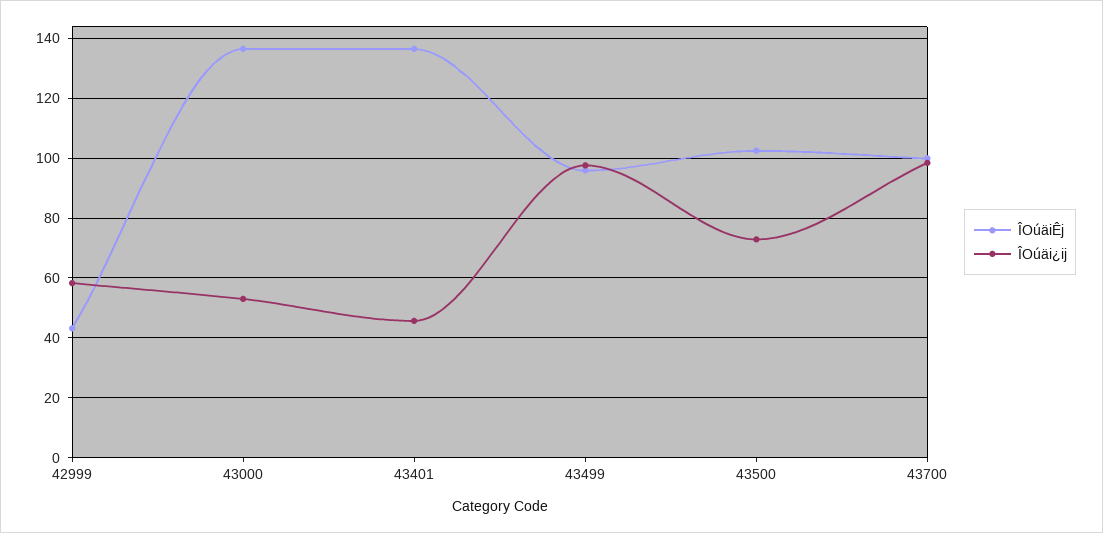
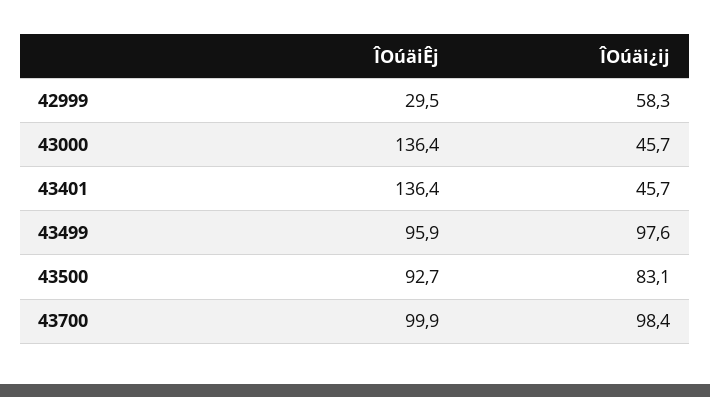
ÎOúäiÊj, 42999: 42.5 -> 29.5
ÎOúäi¿ij, 43000: 52.5 -> 45.7
ÎOúäiÊj, 43500: 102.5 -> 92.7
ÎOúäi¿ij, 43500: 72.5 -> 83.1

